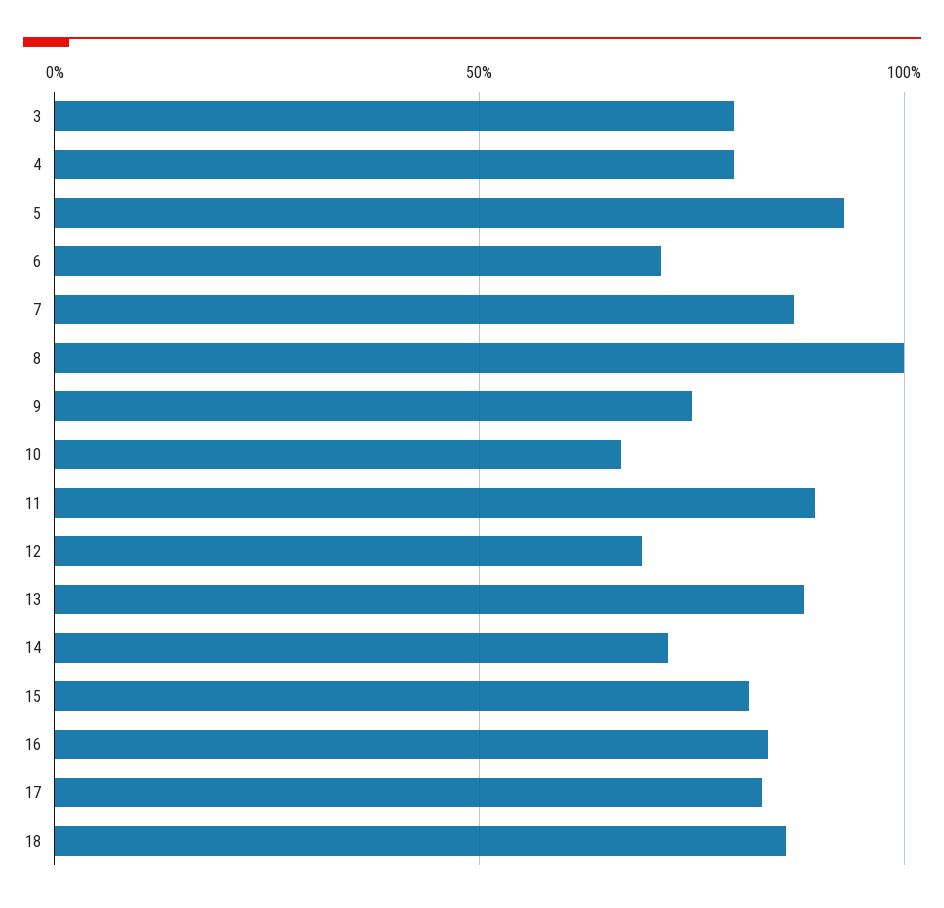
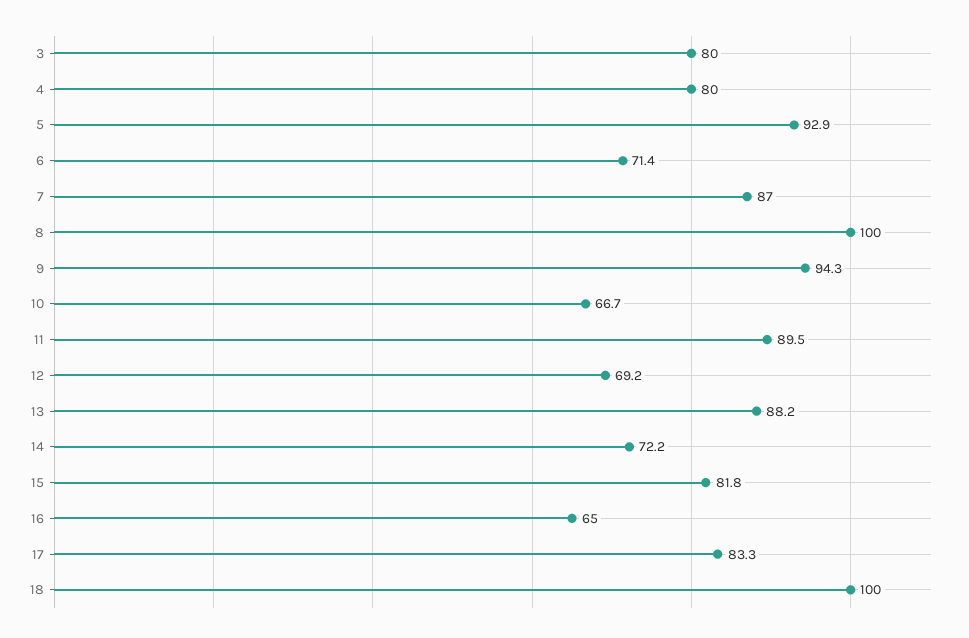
9: 75 -> 94.3
16: 85 -> 65
18: 85 -> 100

